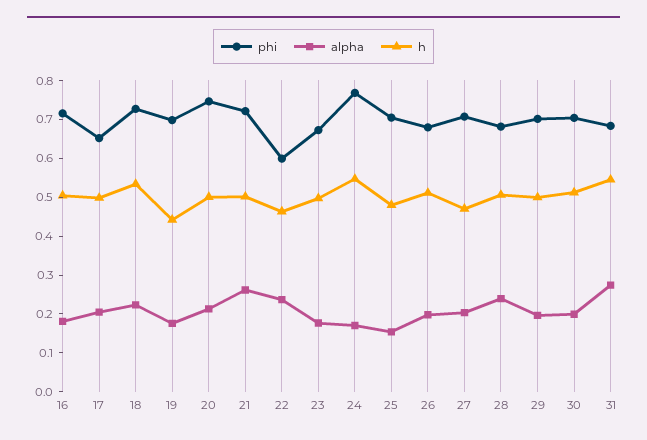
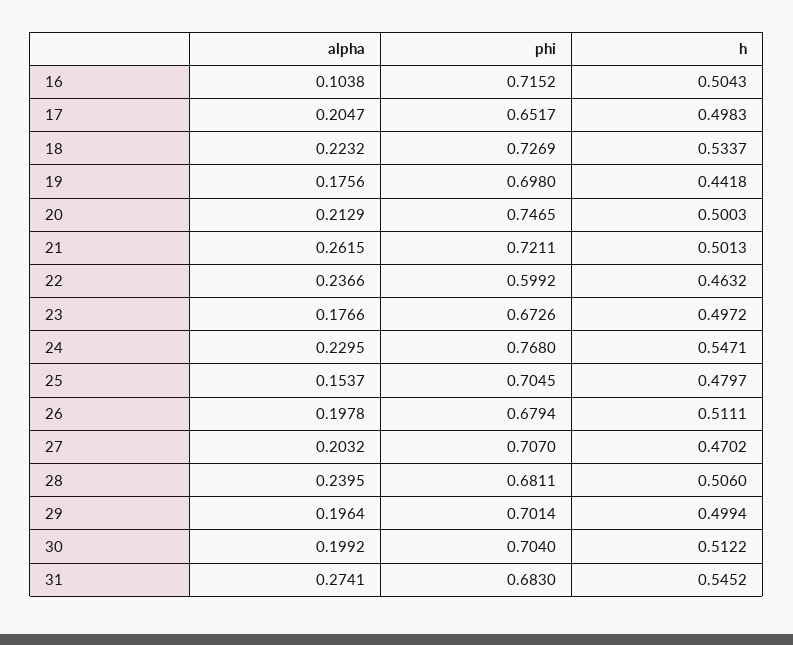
alpha, 16: 0.175 -> 0.1038
alpha, 24: 0.175 -> 0.2295

